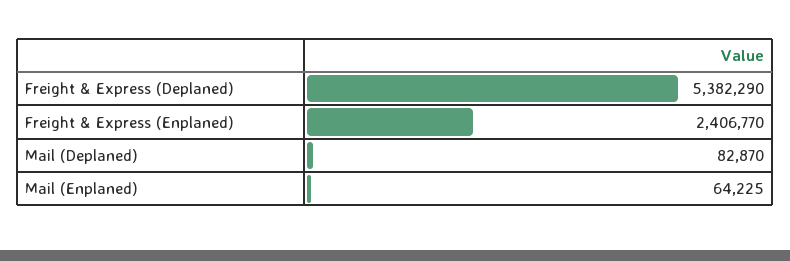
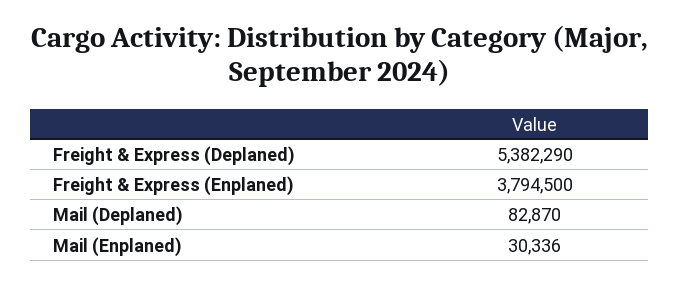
Freight & Express (Enplaned): 2406770 -> 3794500
Mail (Enplaned): 64225 -> 30336

